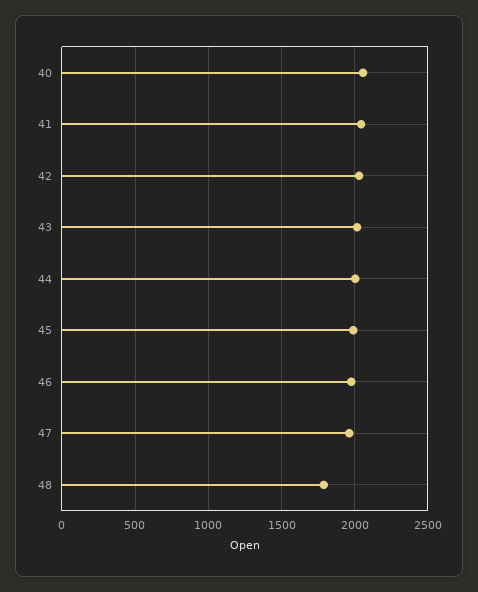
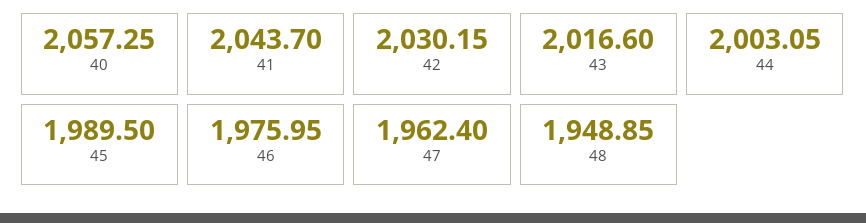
48: 1800 -> 1948.85

